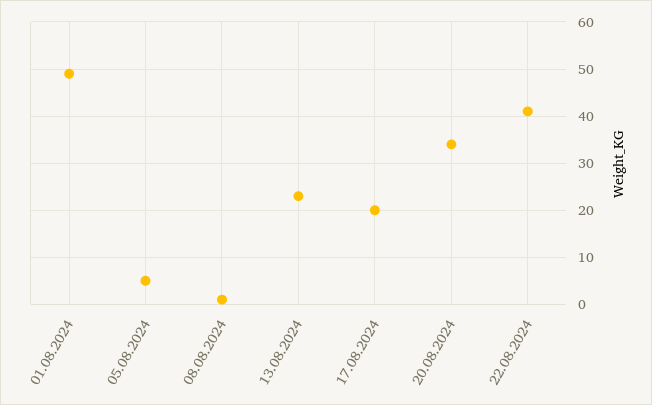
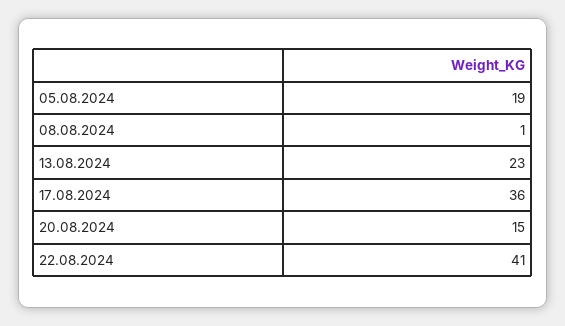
01.08.2024: 50 -> none
05.08.2024: 5 -> 19
17.08.2024: 20 -> 36
20.08.2024: 35 -> 15

